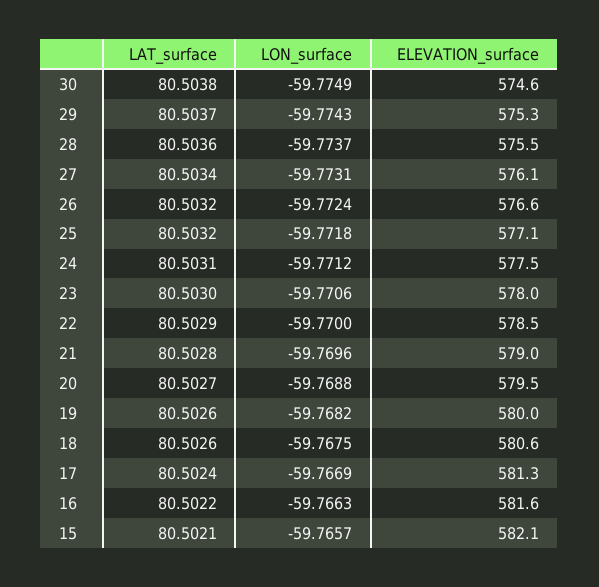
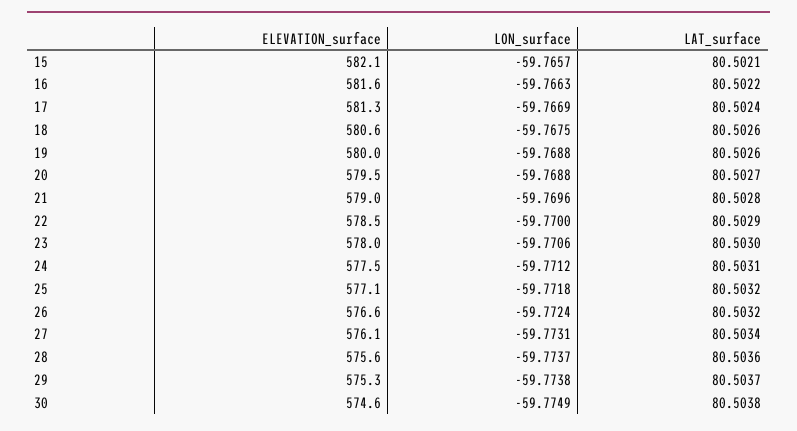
LON_surface, 29: -59.7743 -> -59.7738
ELEVATION_surface, 28: 575.5 -> 575.6
LON_surface, 19: -59.7682 -> -59.7688

